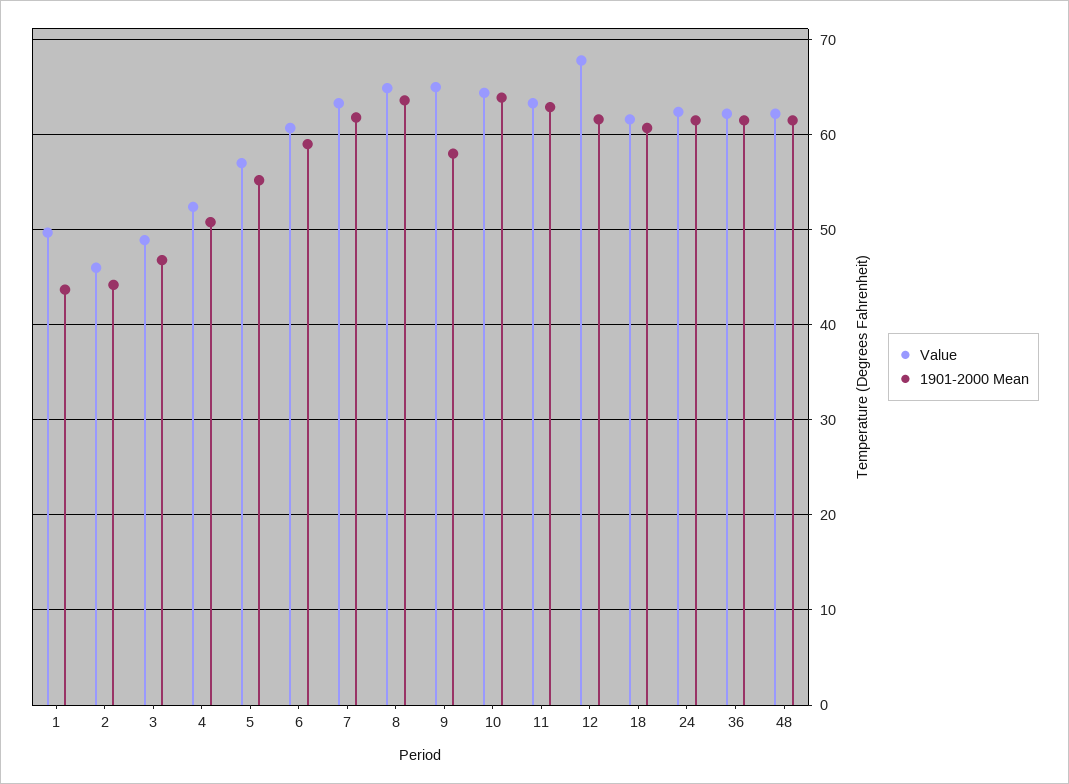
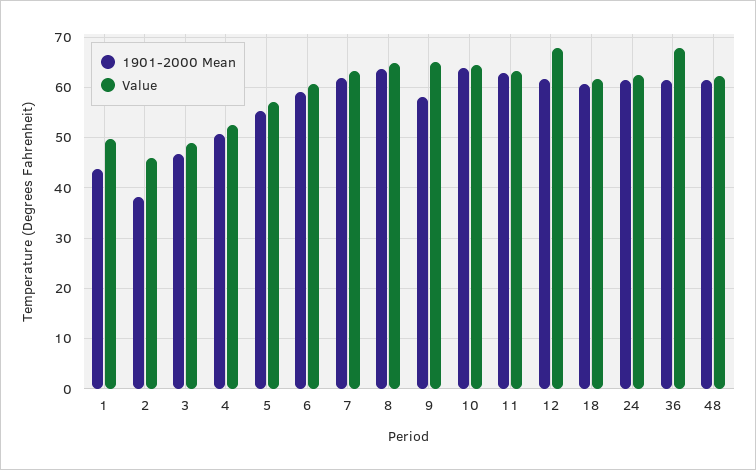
1901-2000 Mean, 2: 44 -> 38
Value, 36: 62 -> 68

